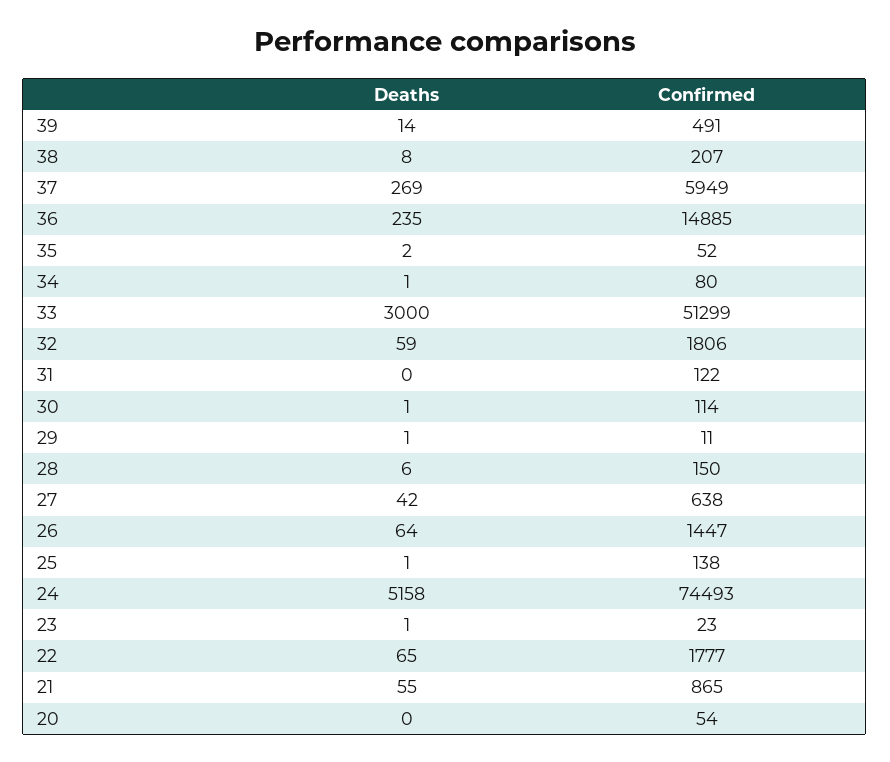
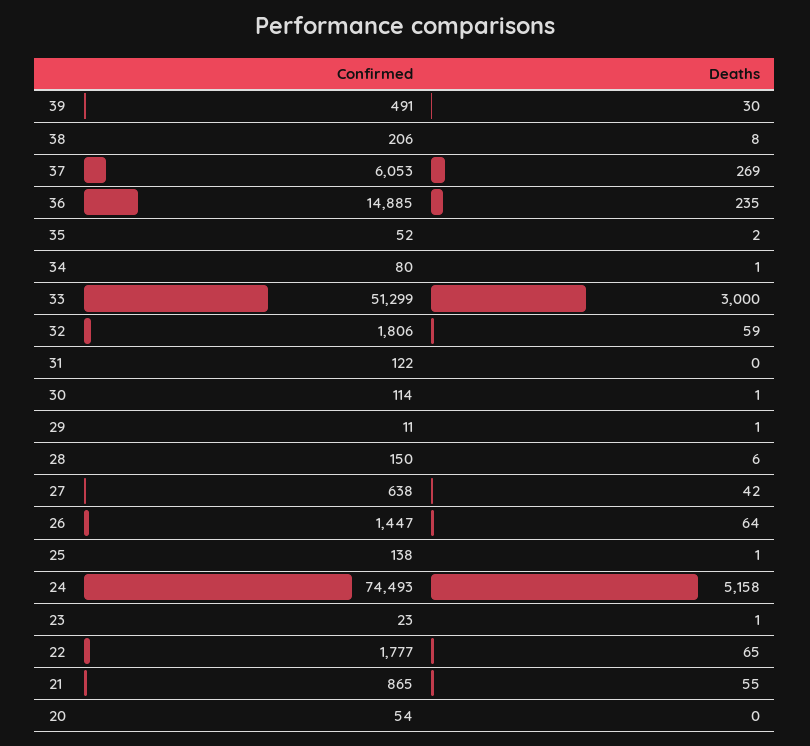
Deaths, 39: 14 -> 30
Confirmed, 38: 207 -> 206
Confirmed, 37: 5949 -> 6053

